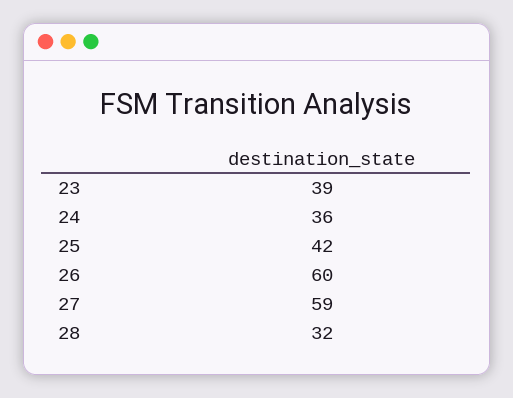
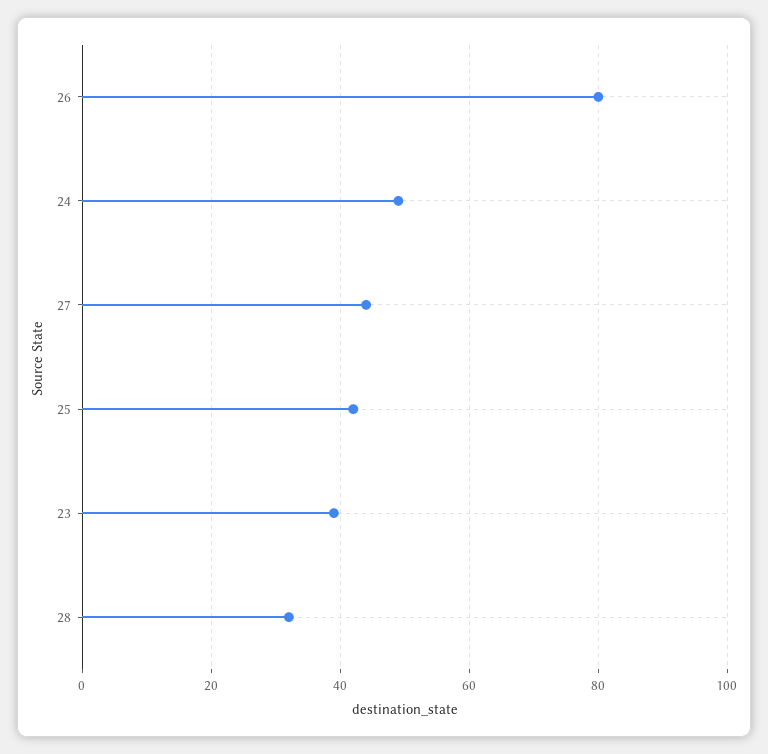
24: 36 -> 50
26: 60 -> 80
27: 59 -> 45

